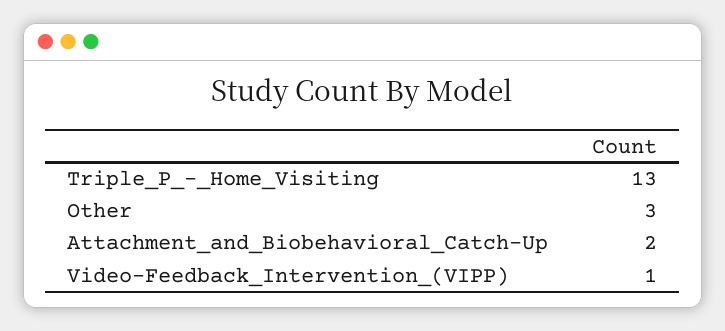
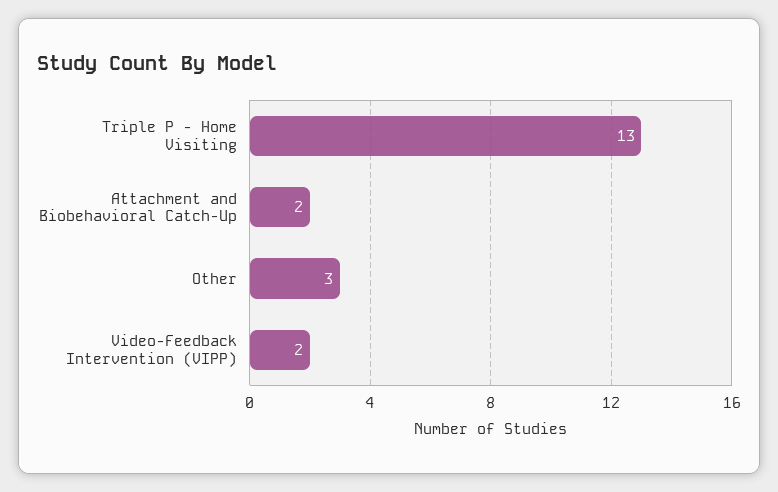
Video-Feedback_Intervention_(VIPP): 1 -> 2

